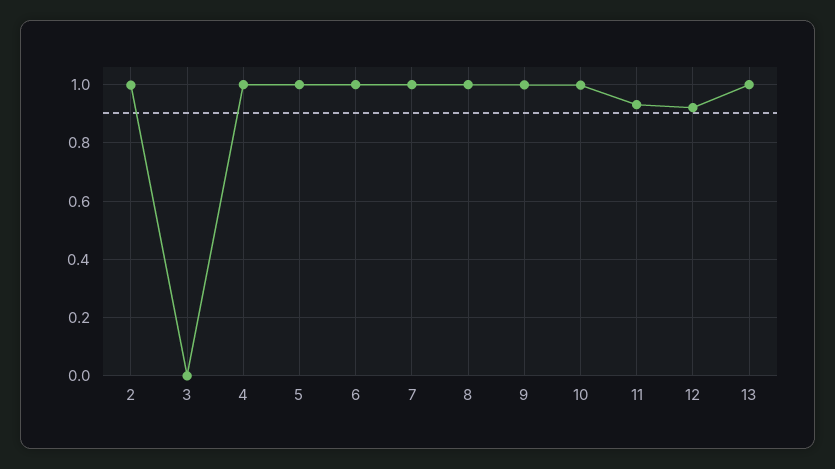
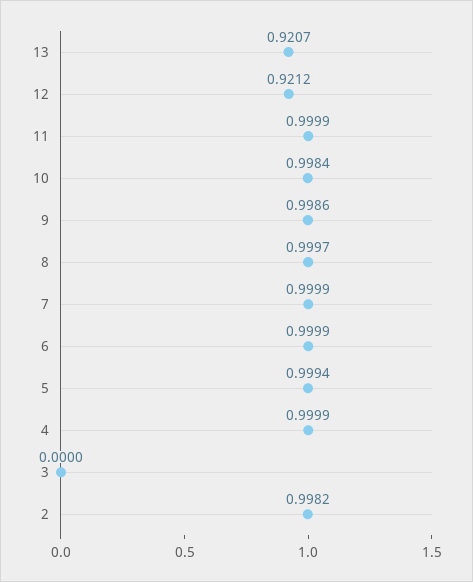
11: 0.925 -> 0.9999
13: 1 -> 0.9207

